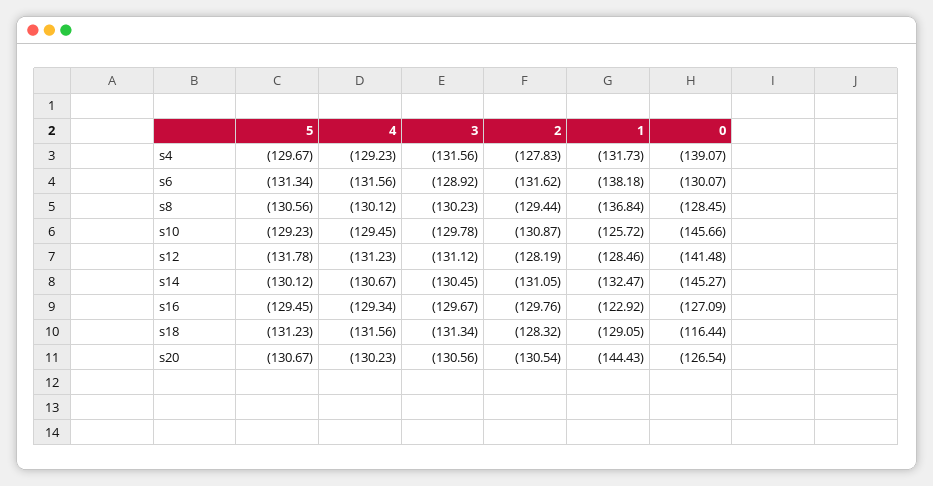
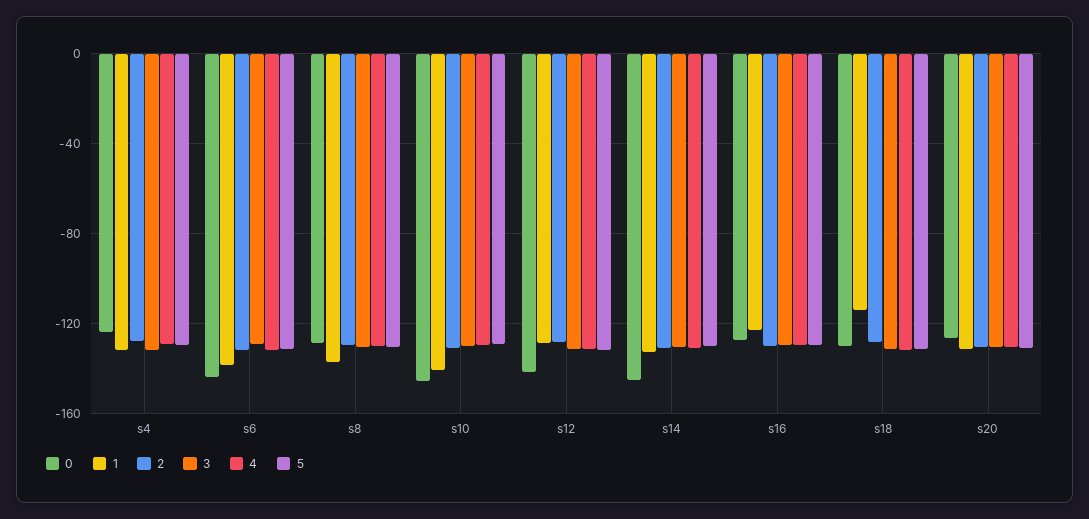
0, s4: -139.07 -> -125
0, s6: -130.07 -> -145
1, s10: -125.72 -> -140
1, s18: -129.05 -> -115
0, s18: -116.44 -> -130
1, s20: -144.43 -> -130

